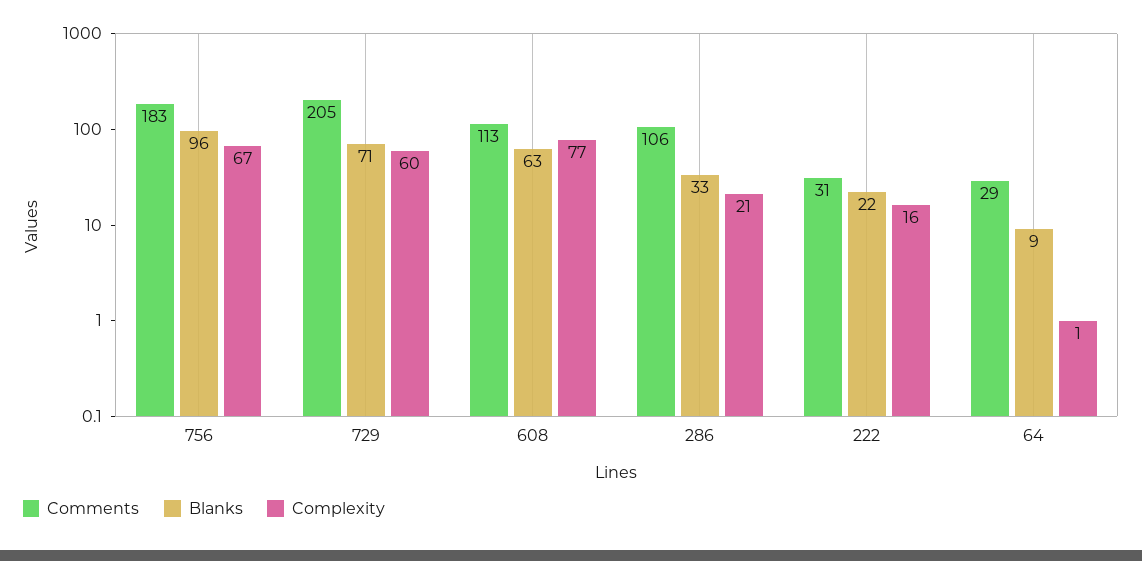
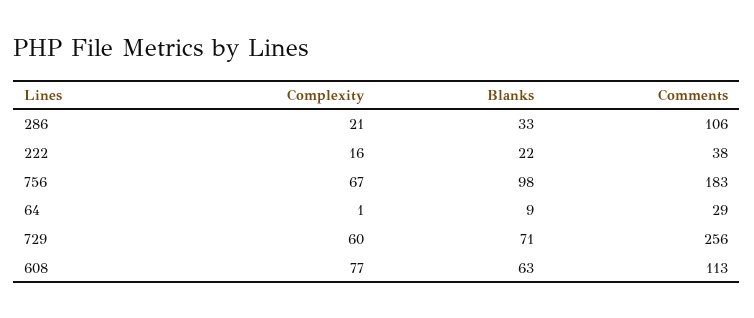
Blanks, 756: 96 -> 98
Comments, 729: 205 -> 256
Comments, 222: 31 -> 38

